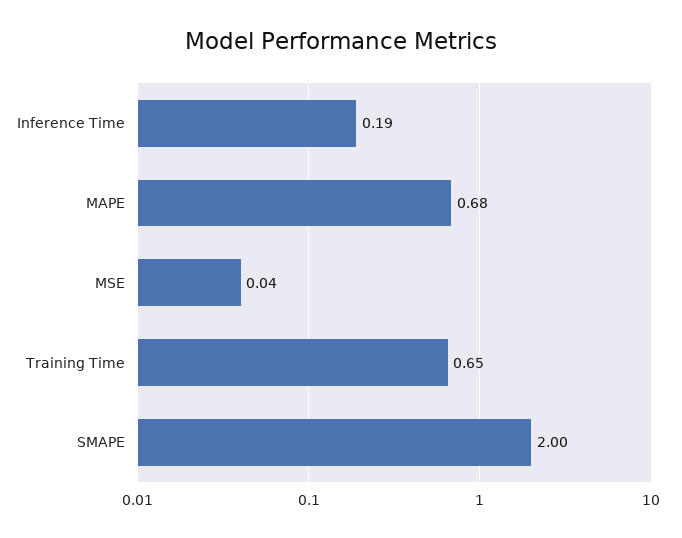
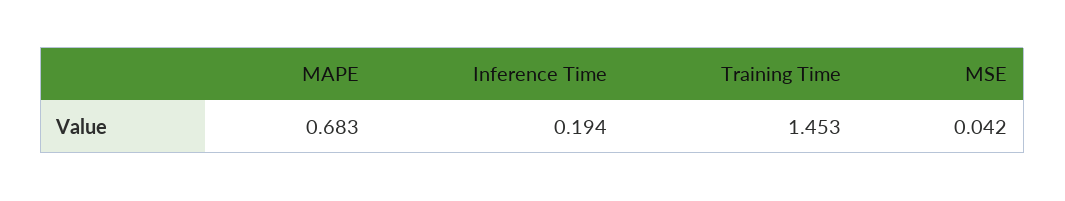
Training Time: 0.65 -> 1.453
SMAPE: 2 -> none

